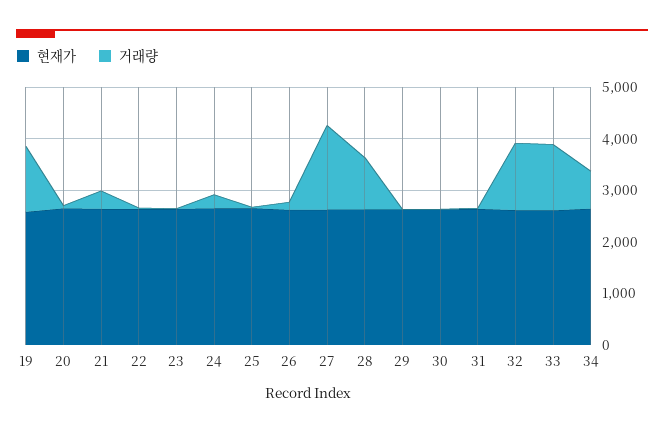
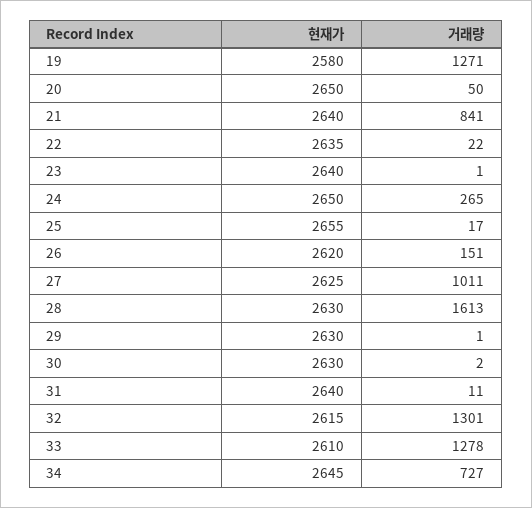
거래량, 21: 400 -> 841
거래량, 27: 1600 -> 1011
거래량, 28: 1000 -> 1613

